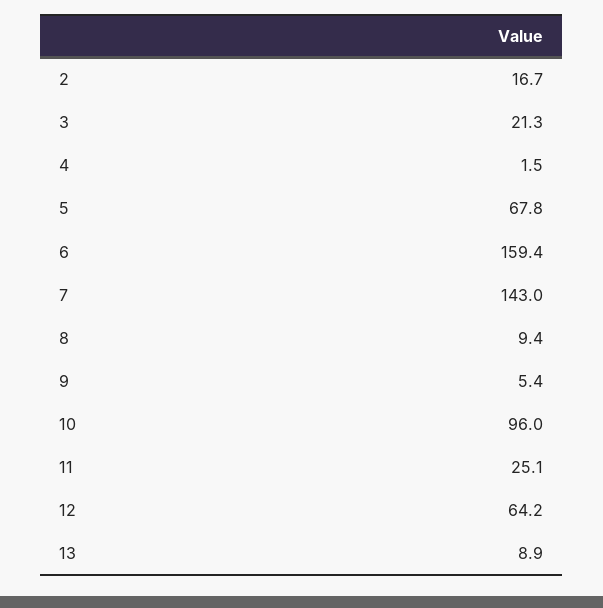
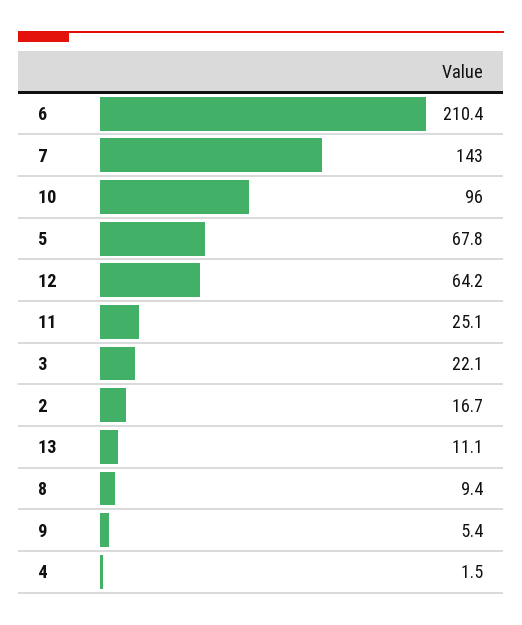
3: 21.3 -> 22.1
6: 159.4 -> 210.4
13: 8.9 -> 11.1

